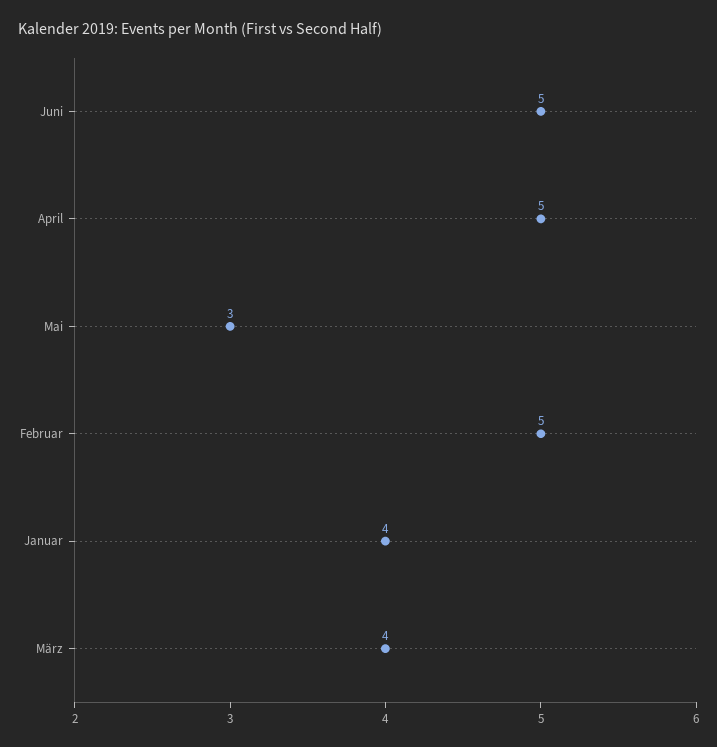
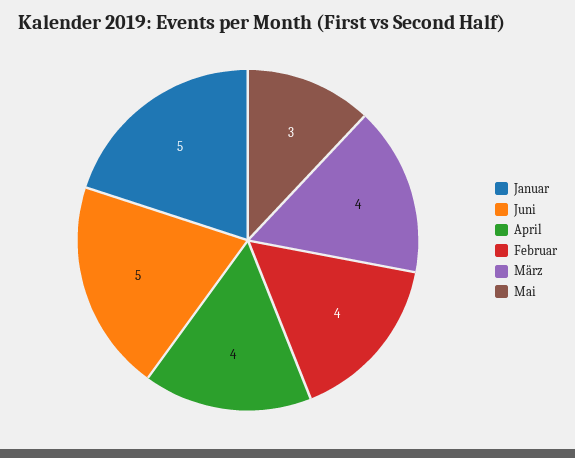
April: 5 -> 4
Februar: 5 -> 4
Januar: 4 -> 5

